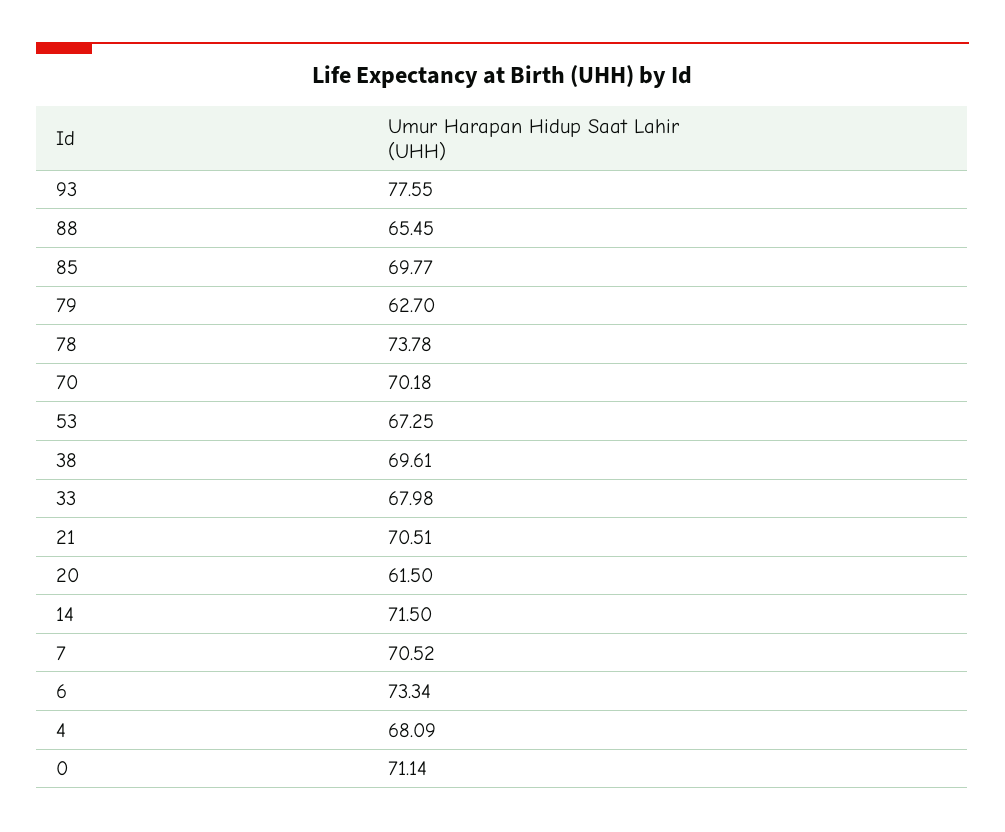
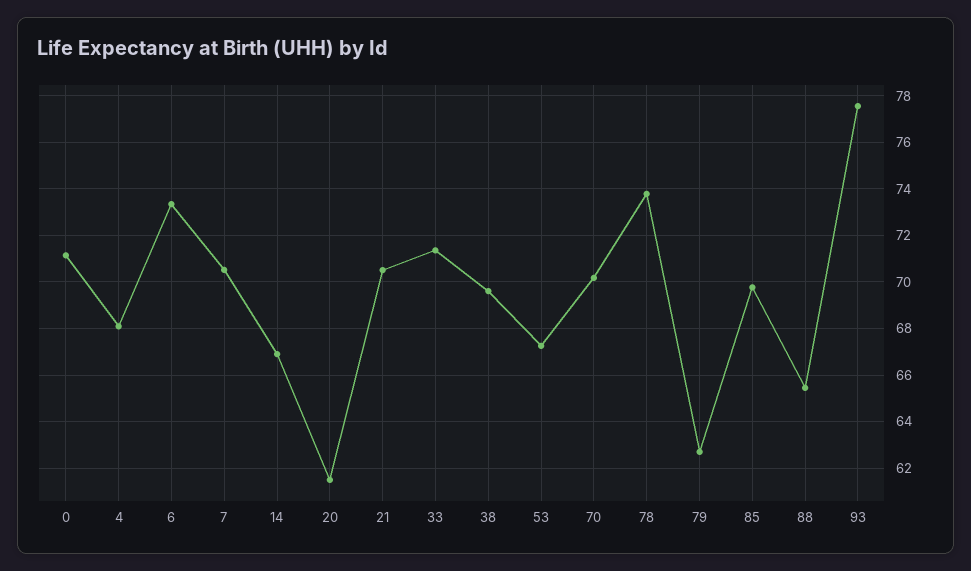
33: 67.98 -> 71.5
14: 71.5 -> 67

